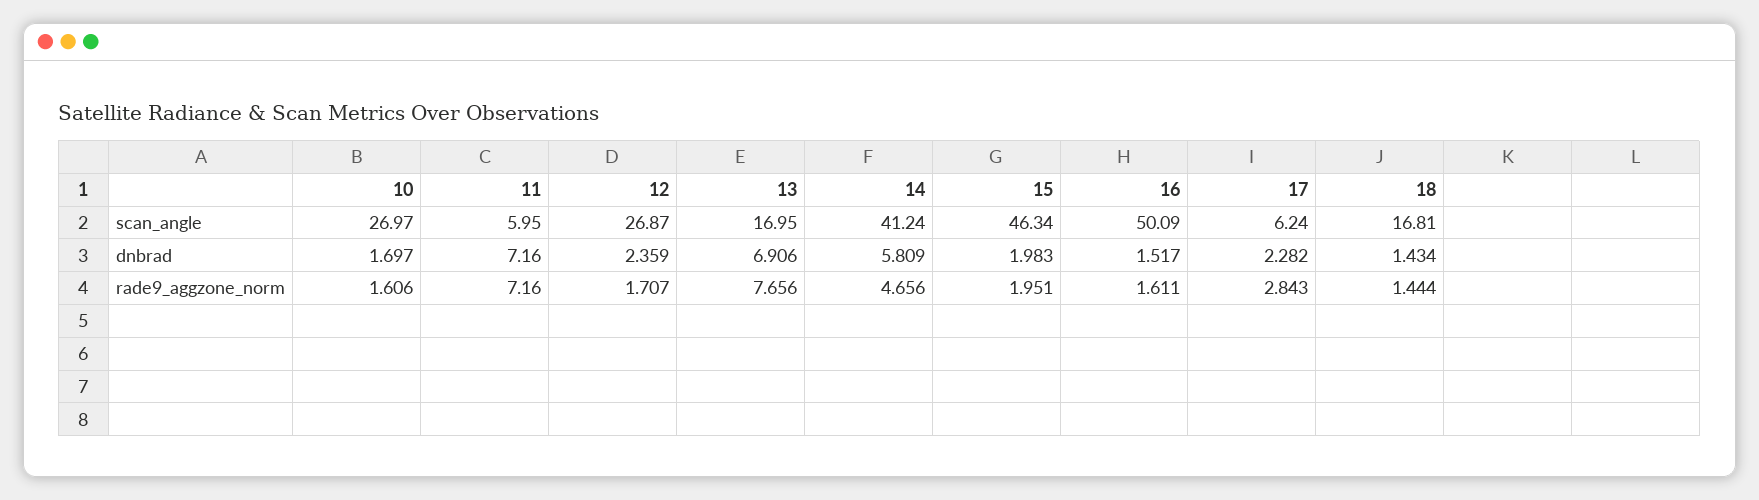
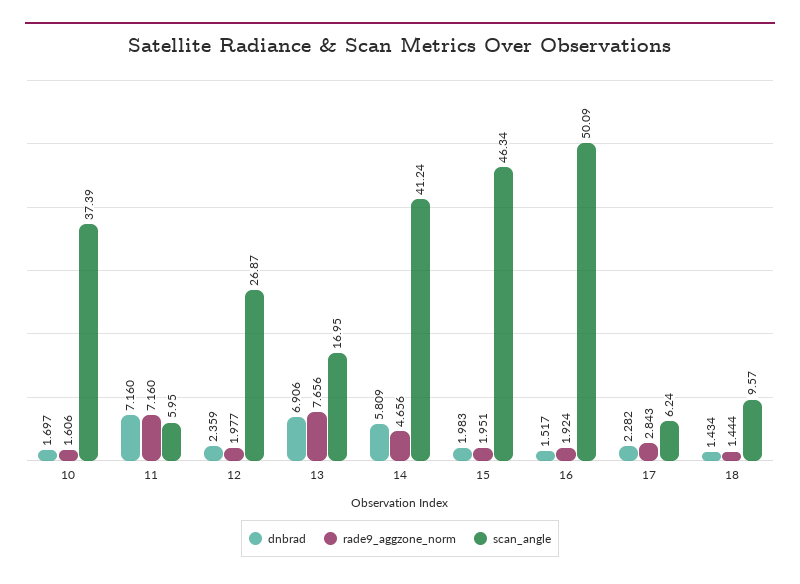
scan_angle, 10: 26.97 -> 37.39
scan_angle, 18: 16.81 -> 9.57
rade9_aggzone_norm, 12: 1.707 -> 1.977
rade9_aggzone_norm, 16: 1.611 -> 1.924

